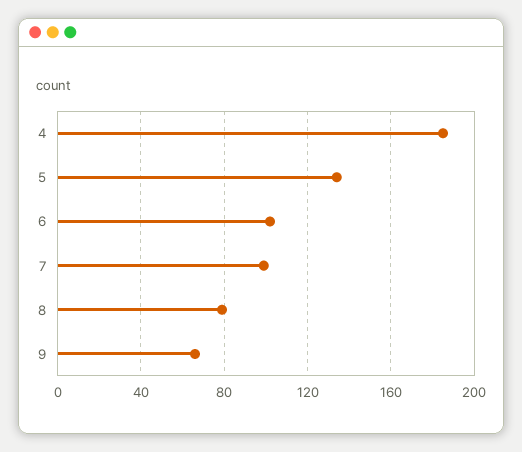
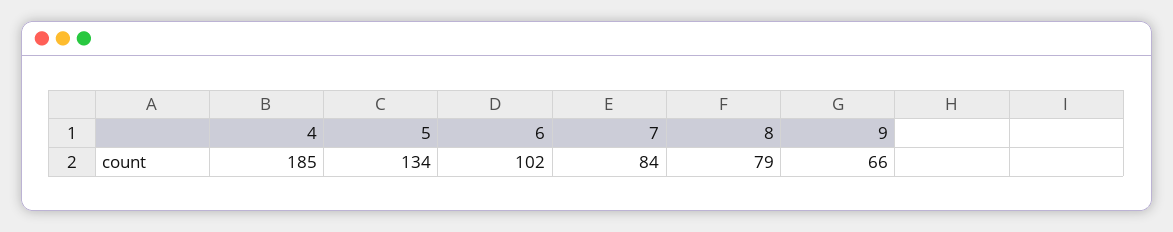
7: 100 -> 84

